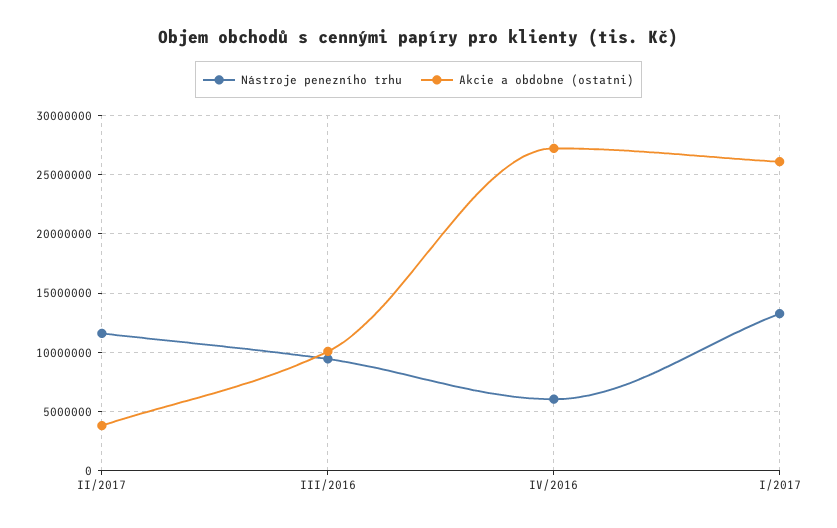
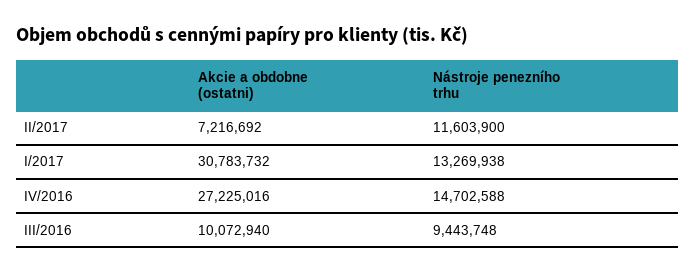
Akcie a obdobne (ostatni), II/2017: 4000000 -> 7216692
Nástroje penezního trhu, IV/2016: 6000000 -> 14702588
Akcie a obdobne (ostatni), I/2017: 26000000 -> 30783732

